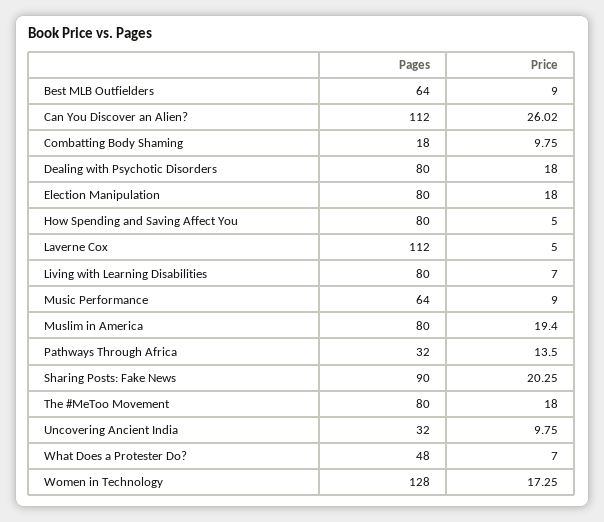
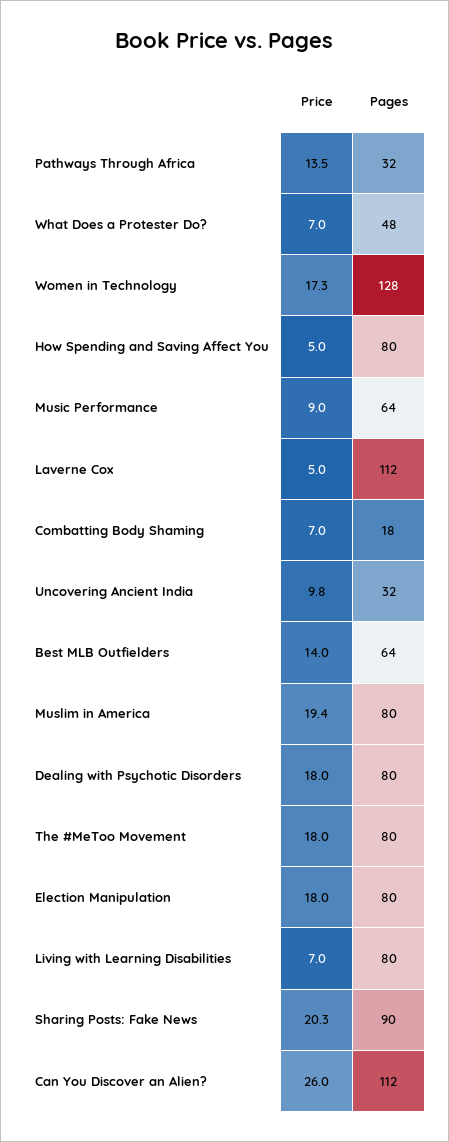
Price, Best MLB Outfielders: 9 -> 14
Price, Combatting Body Shaming: 9.75 -> 7

